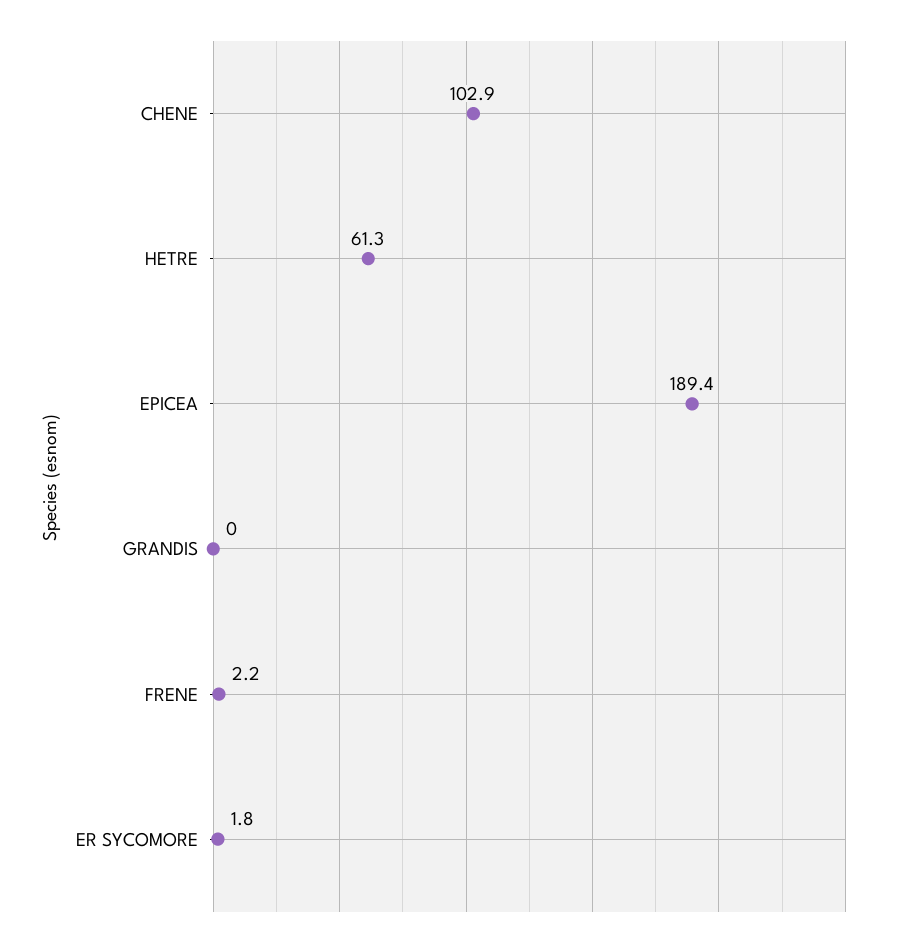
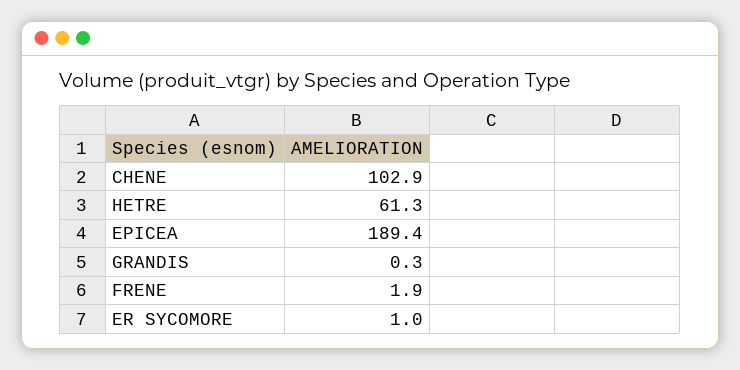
GRANDIS: 0 -> 0.3
FRENE: 2.2 -> 1.9
ER SYCOMORE: 1.8 -> 1

